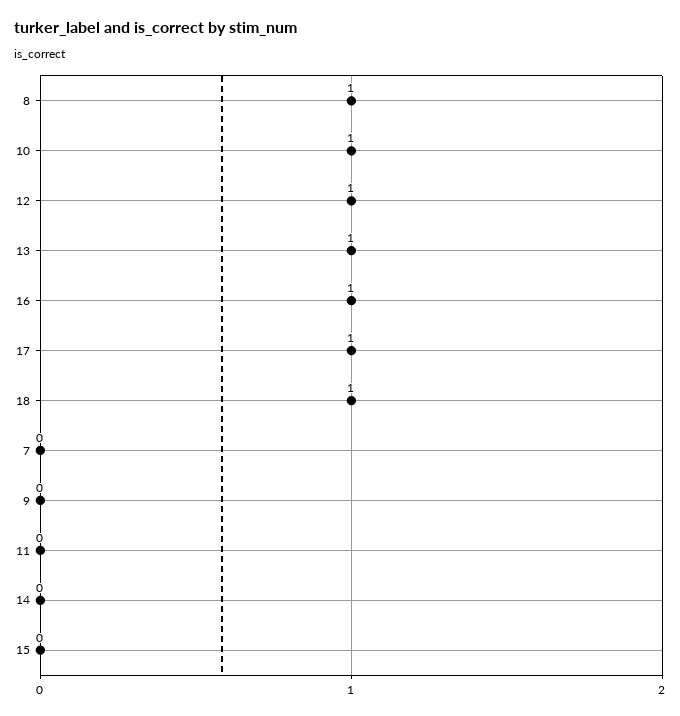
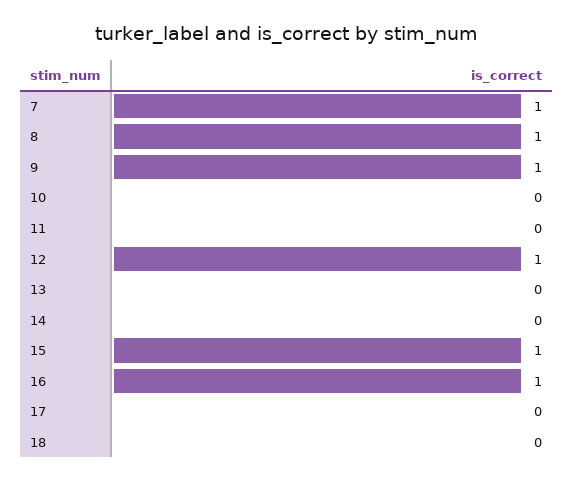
10: 1 -> 0
13: 1 -> 0
17: 1 -> 0
18: 1 -> 0
7: 0 -> 1
9: 0 -> 1
15: 0 -> 1

